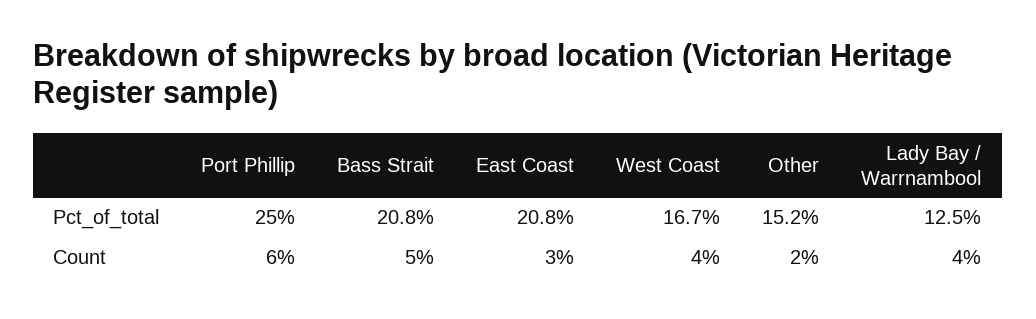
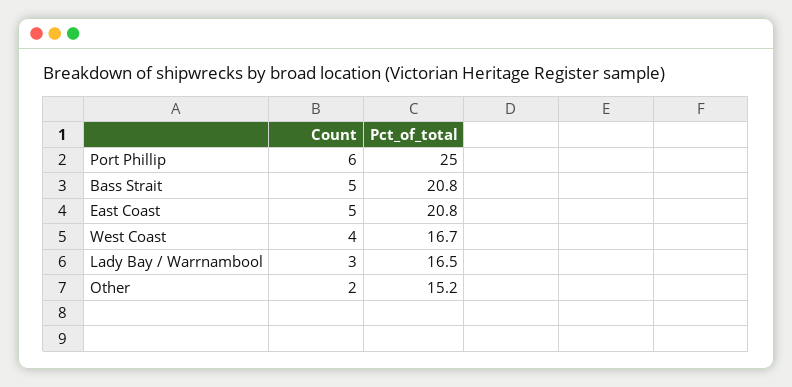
Lady Bay / Warrnambool, Pct_of_total: 12.5 -> 16.5
East Coast, Count: 3 -> 5
Lady Bay / Warrnambool, Count: 4 -> 3

